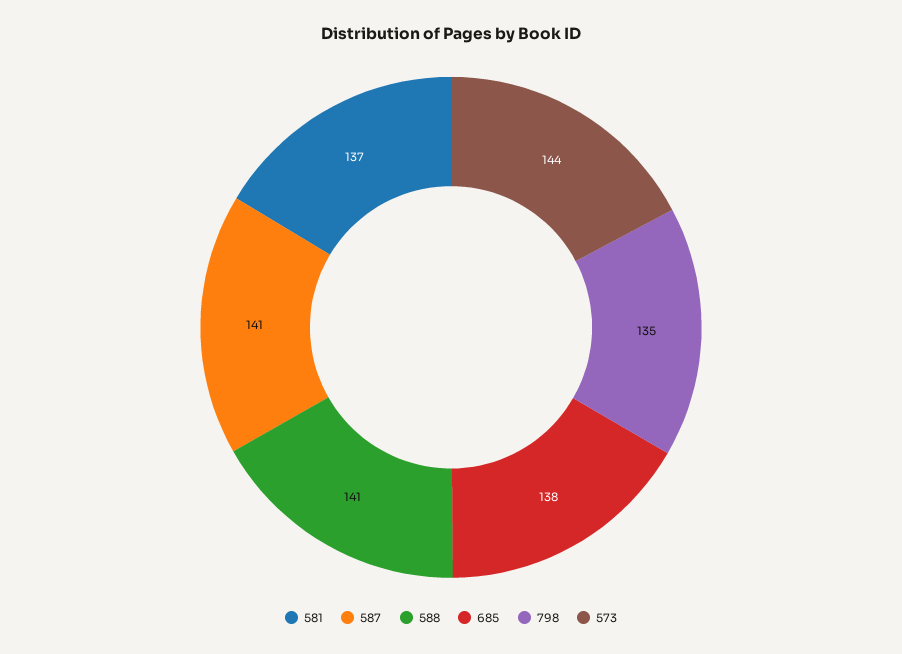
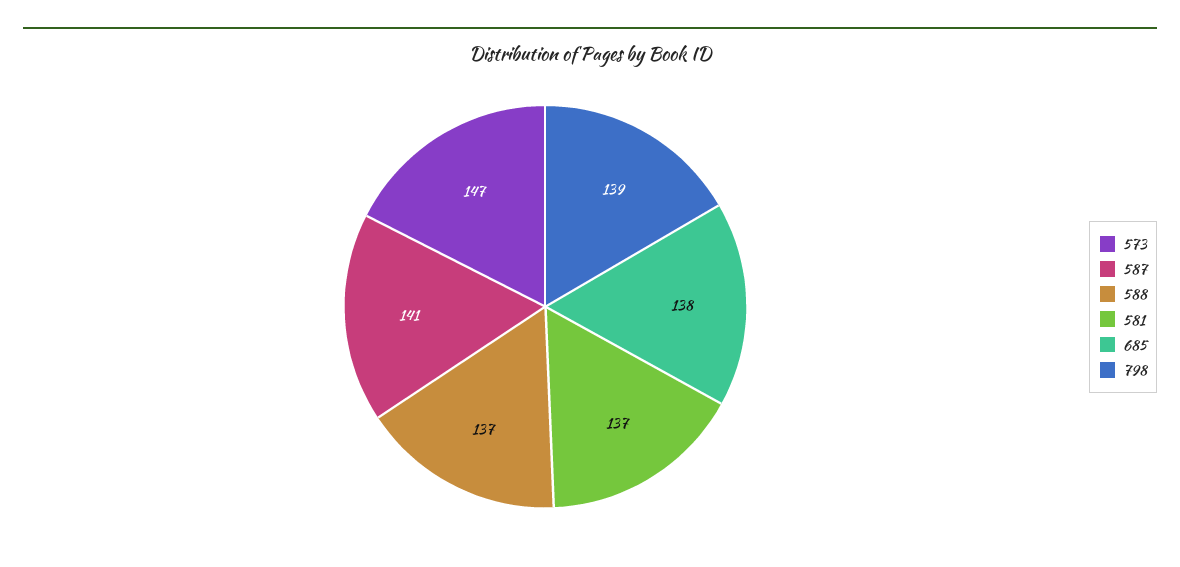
588: 141 -> 137
798: 135 -> 139
573: 144 -> 147

